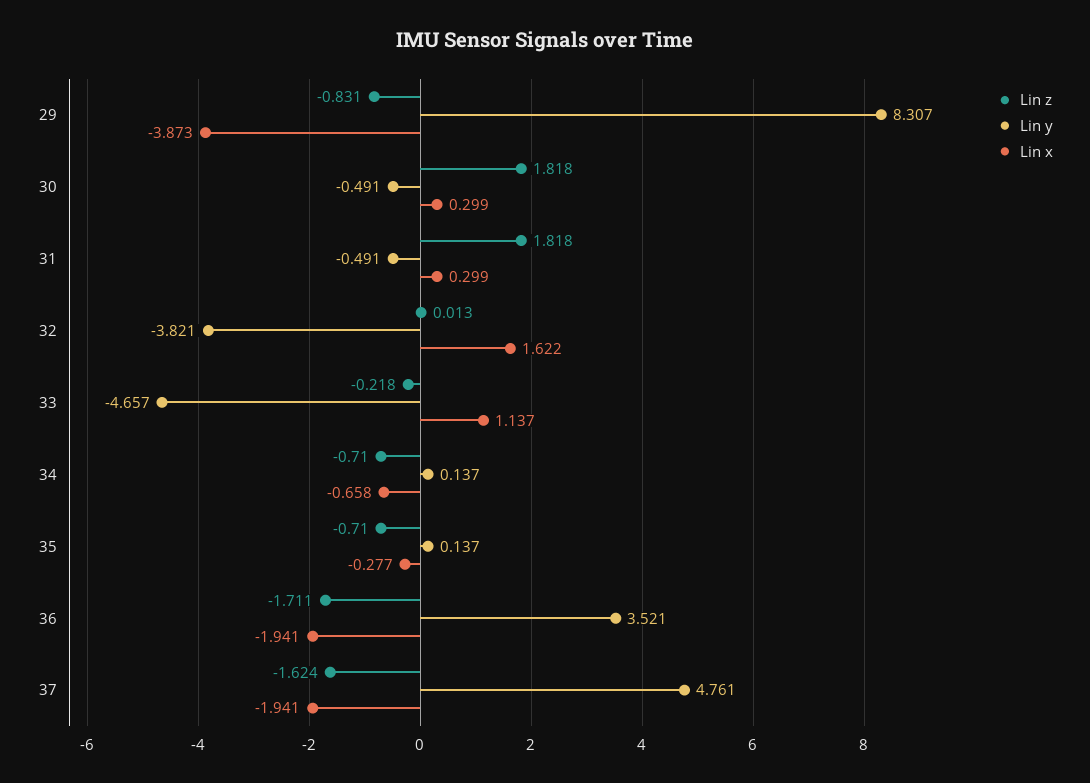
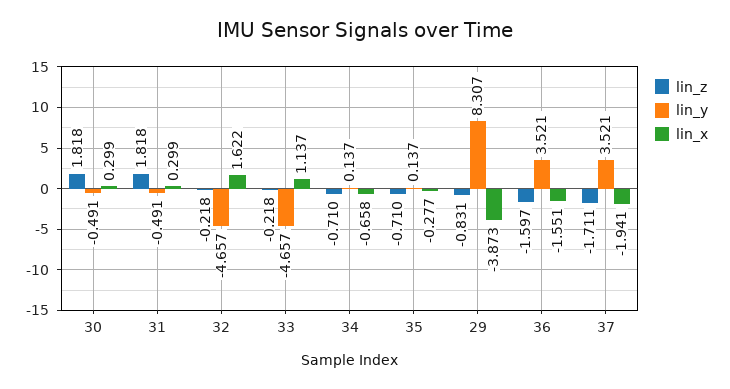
Lin z, 32: 0.013 -> -0.218
Lin y, 32: -3.821 -> -4.657
Lin z, 36: -1.711 -> -1.597
Lin x, 36: -1.941 -> -1.551
Lin z, 37: -1.624 -> -1.711
Lin y, 37: 4.761 -> 3.521

